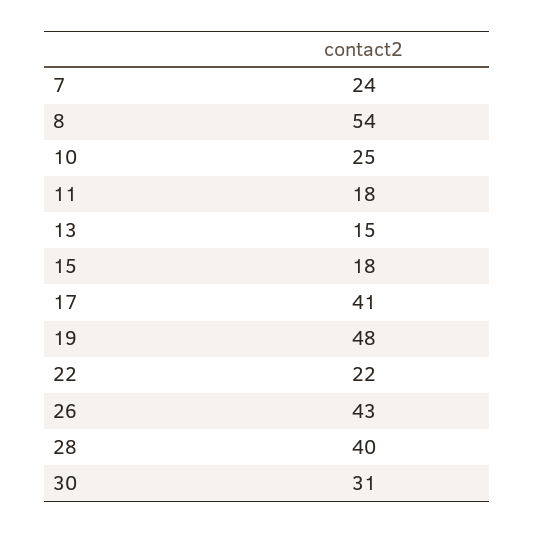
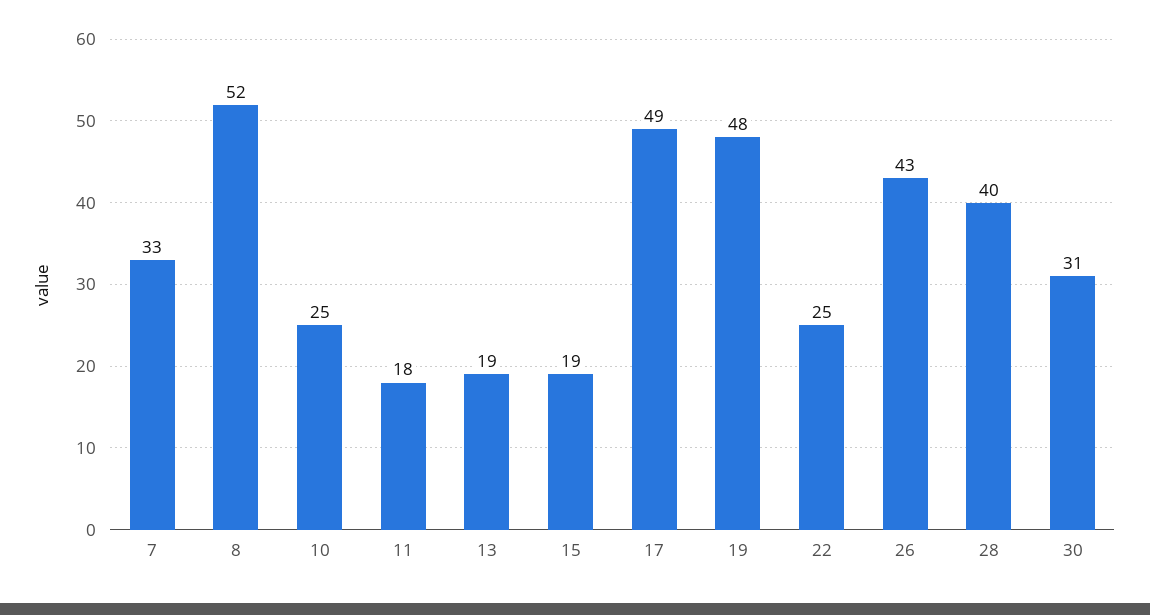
7: 24 -> 33
8: 54 -> 52
13: 15 -> 19
15: 18 -> 19
17: 41 -> 49
22: 22 -> 25

